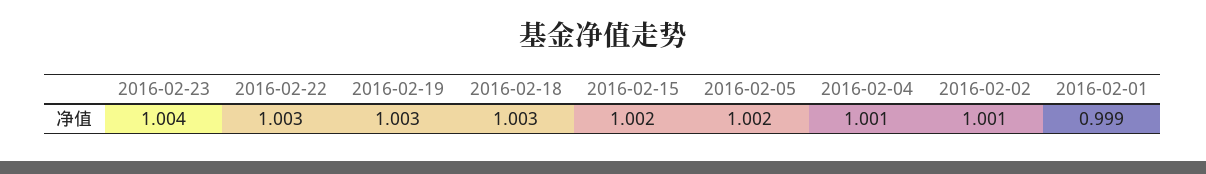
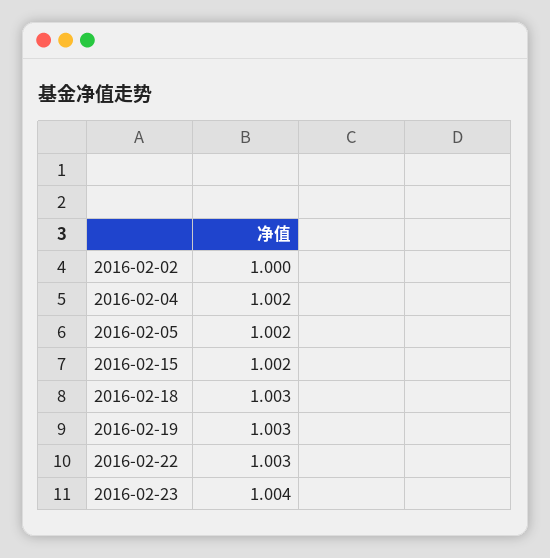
2016-02-04: 1.001 -> 1.002
2016-02-02: 1.001 -> 1
2016-02-01: 0.999 -> none

